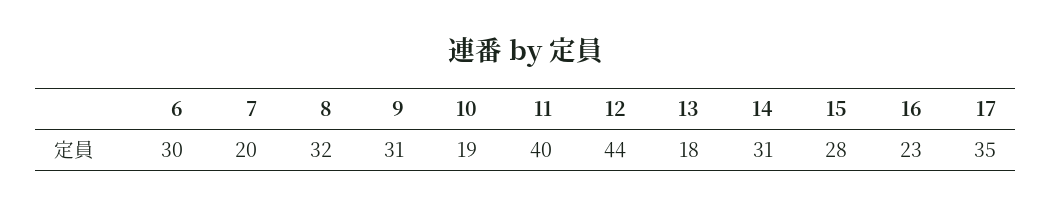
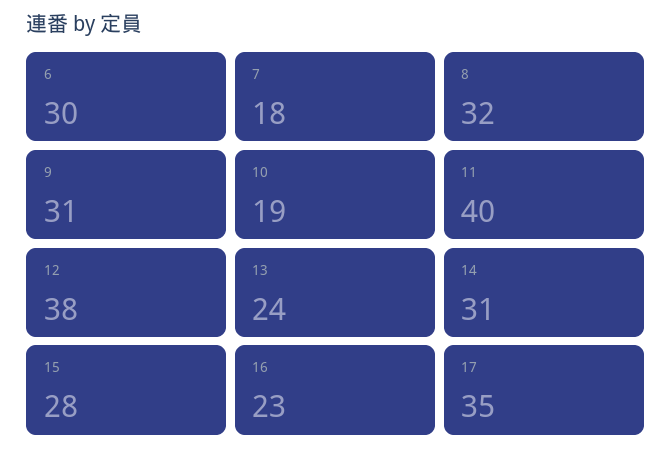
7: 20 -> 18
12: 44 -> 38
13: 18 -> 24

